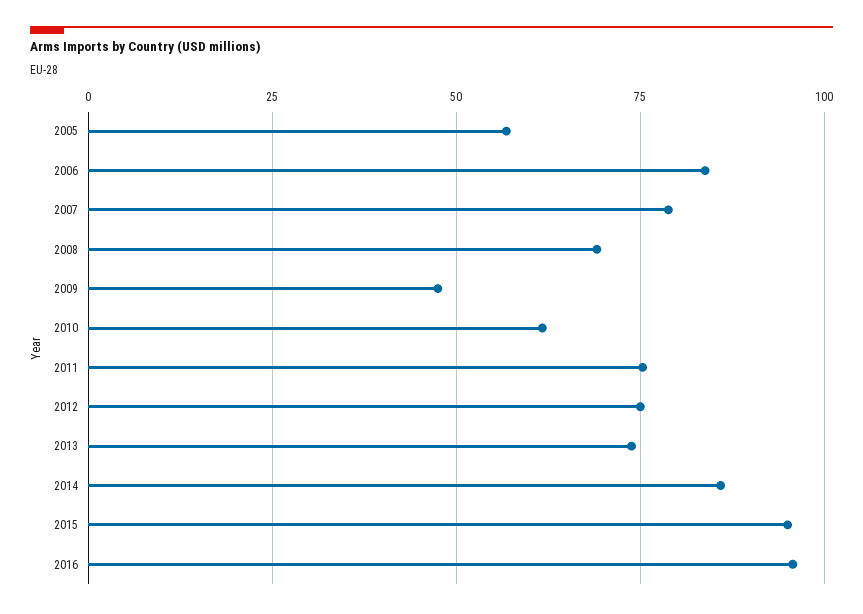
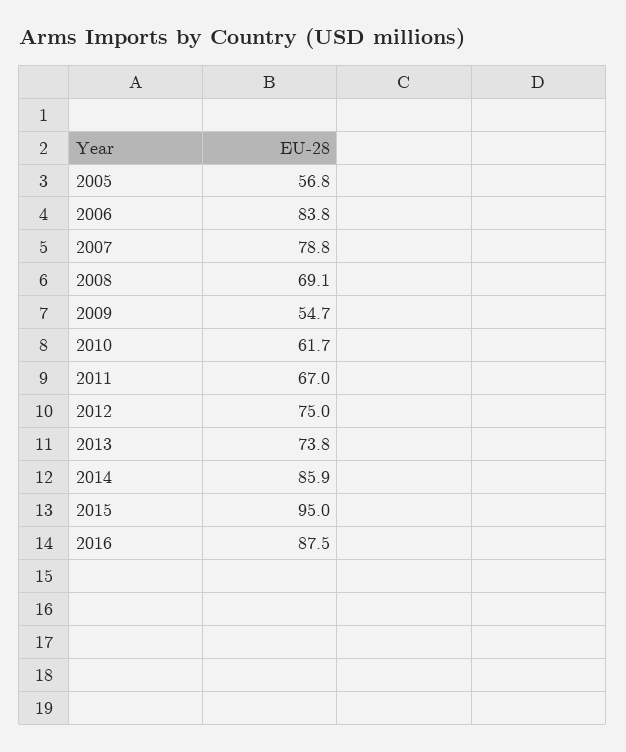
2009: 47.5 -> 54.7
2011: 75 -> 67
2016: 95 -> 87.5

